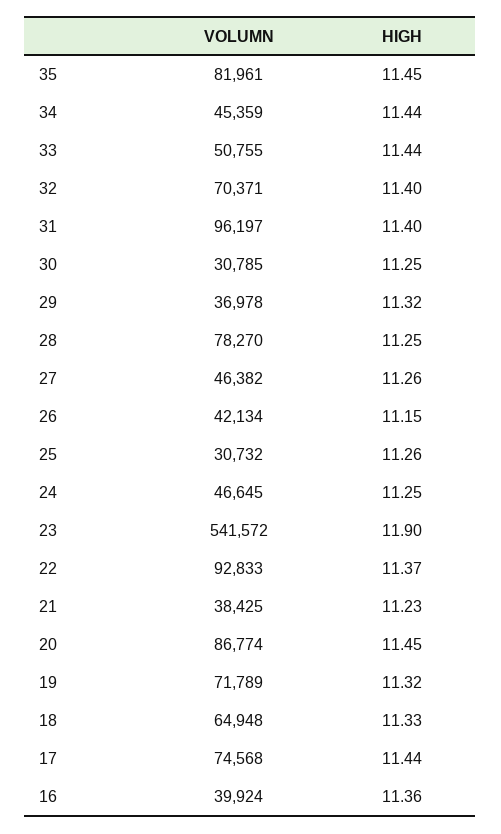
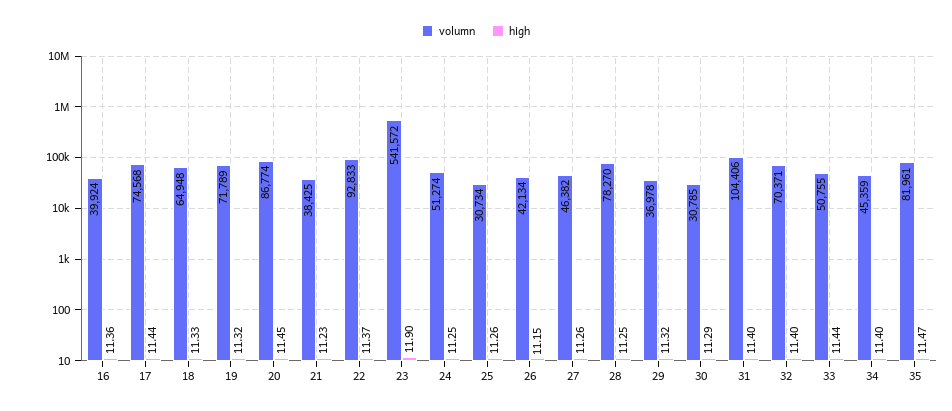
HIGH, 35: 11.45 -> 11.47
HIGH, 34: 11.44 -> 11.4
VOLUMN, 31: 96197 -> 104406
HIGH, 30: 11.25 -> 11.29
VOLUMN, 25: 30732 -> 30734
VOLUMN, 24: 46645 -> 51274

